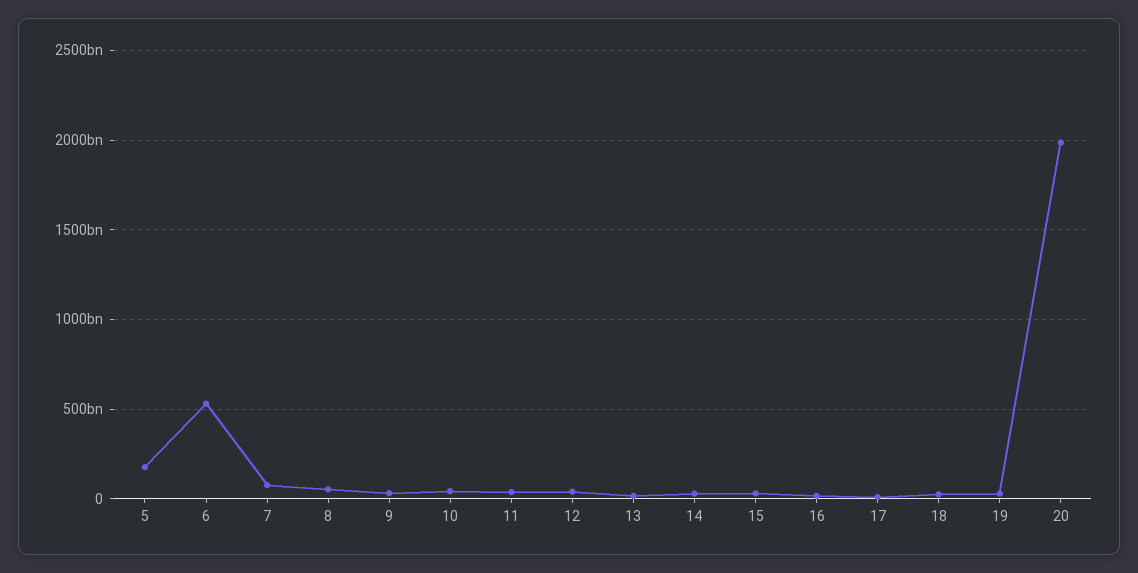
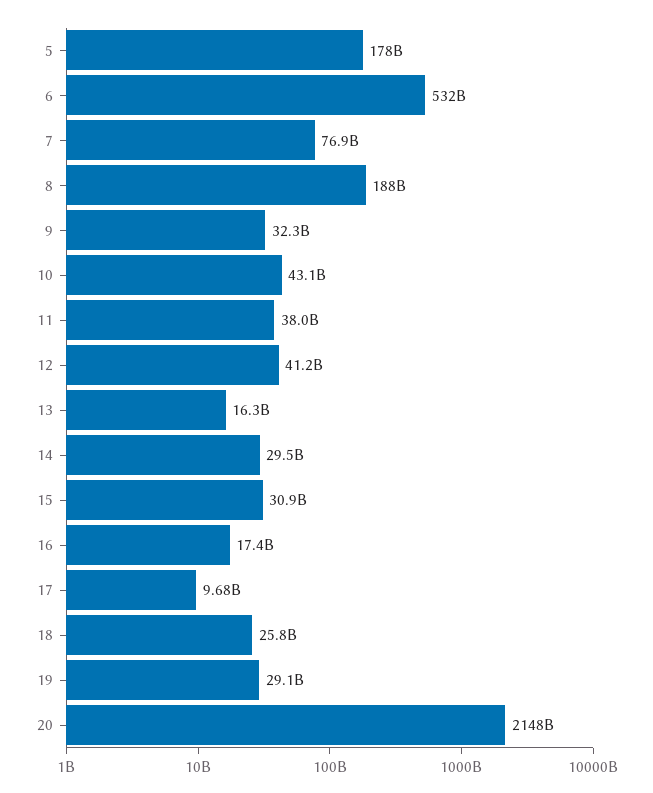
8: 50000000000 -> 188000000000
20: 2000000000000 -> 2148000000000

